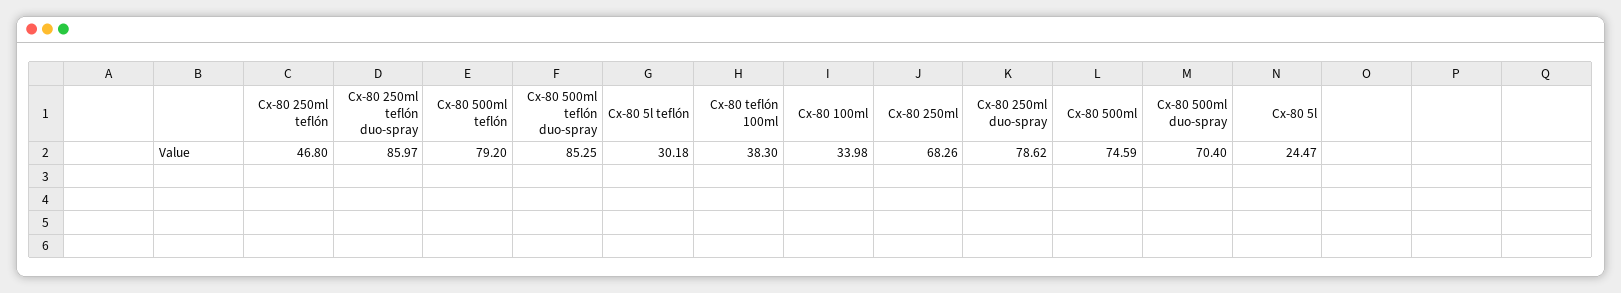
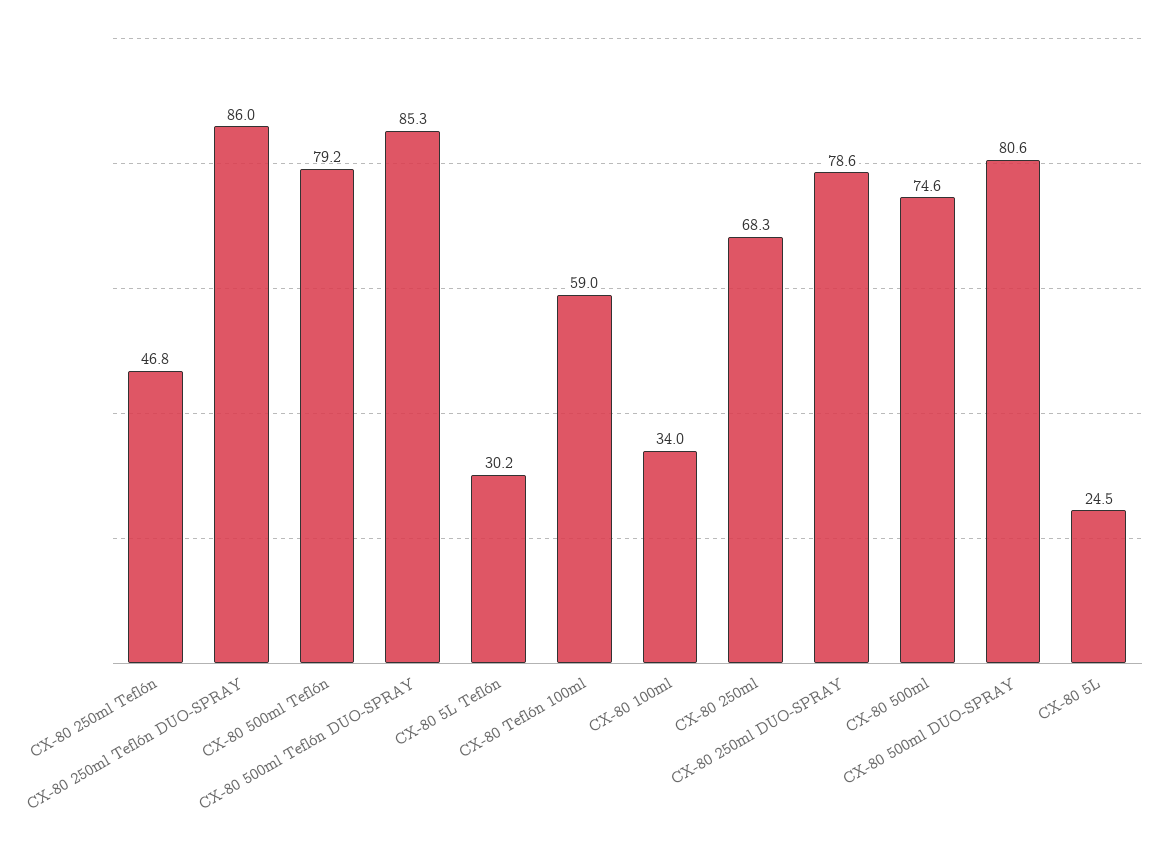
Cx-80 teflón 100ml: 38.3 -> 59
Cx-80 500ml duo-spray: 70.4 -> 80.6

